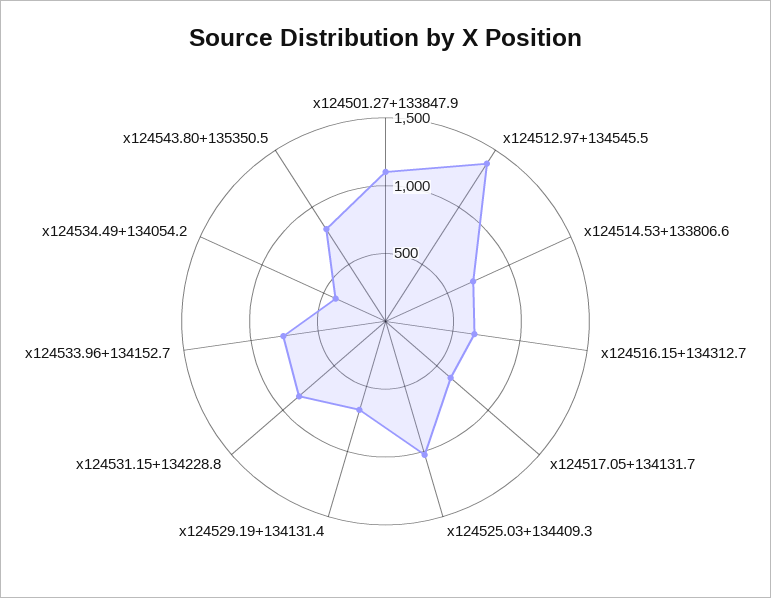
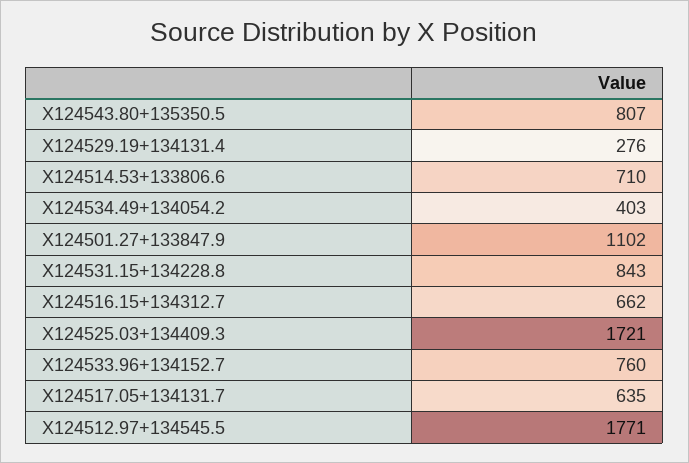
x124512.97+134545.5: 1400 -> 1771
x124525.03+134409.3: 1000 -> 1721
x124529.19+134131.4: 700 -> 276

